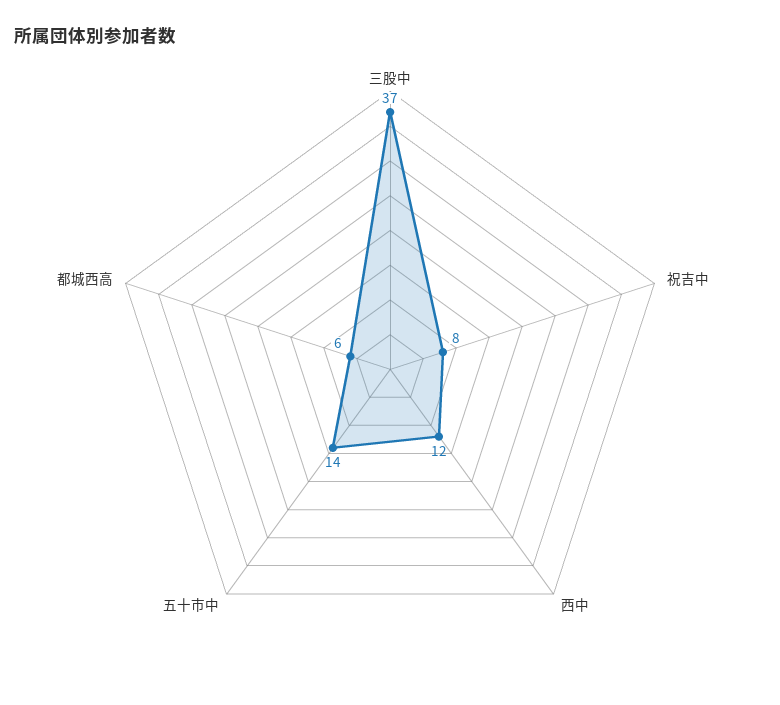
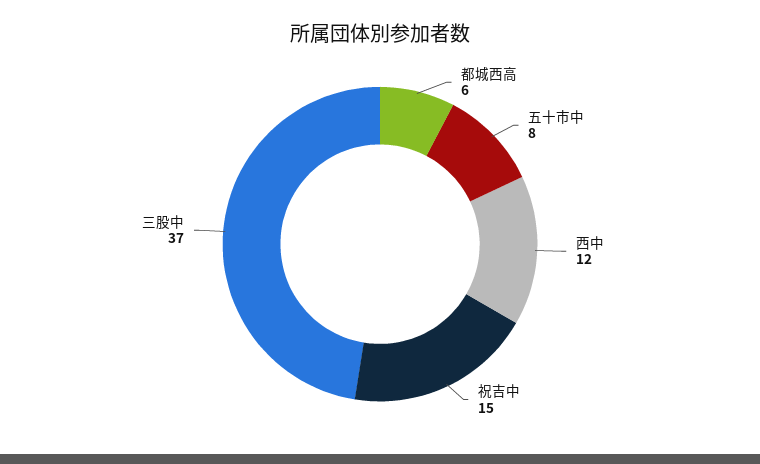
祝吉中: 8 -> 15
五十市中: 14 -> 8

